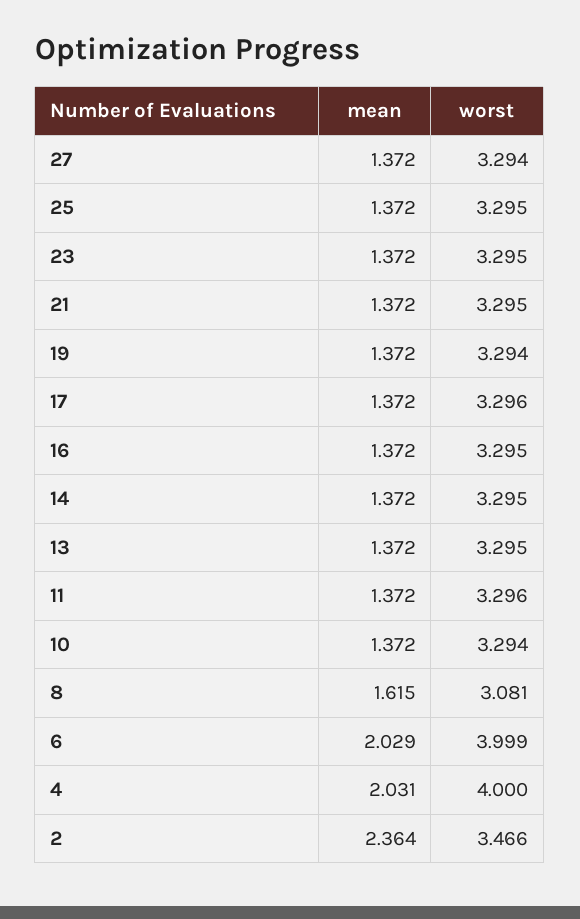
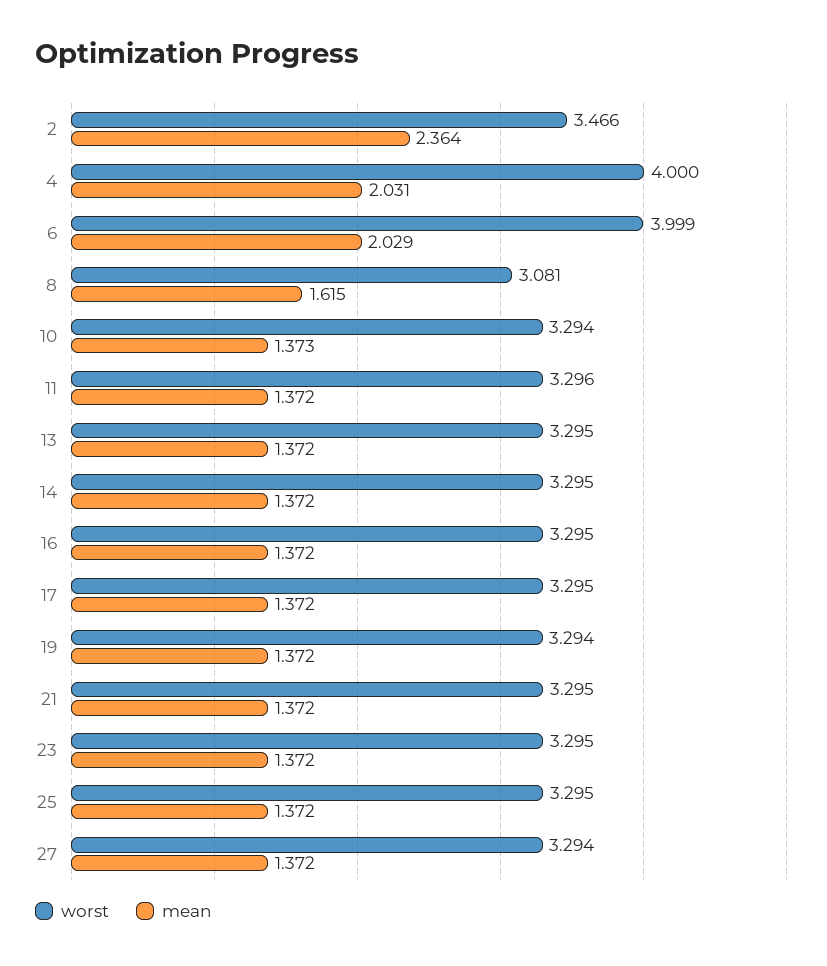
worst, 17: 3.296 -> 3.295
mean, 10: 1.372 -> 1.373

